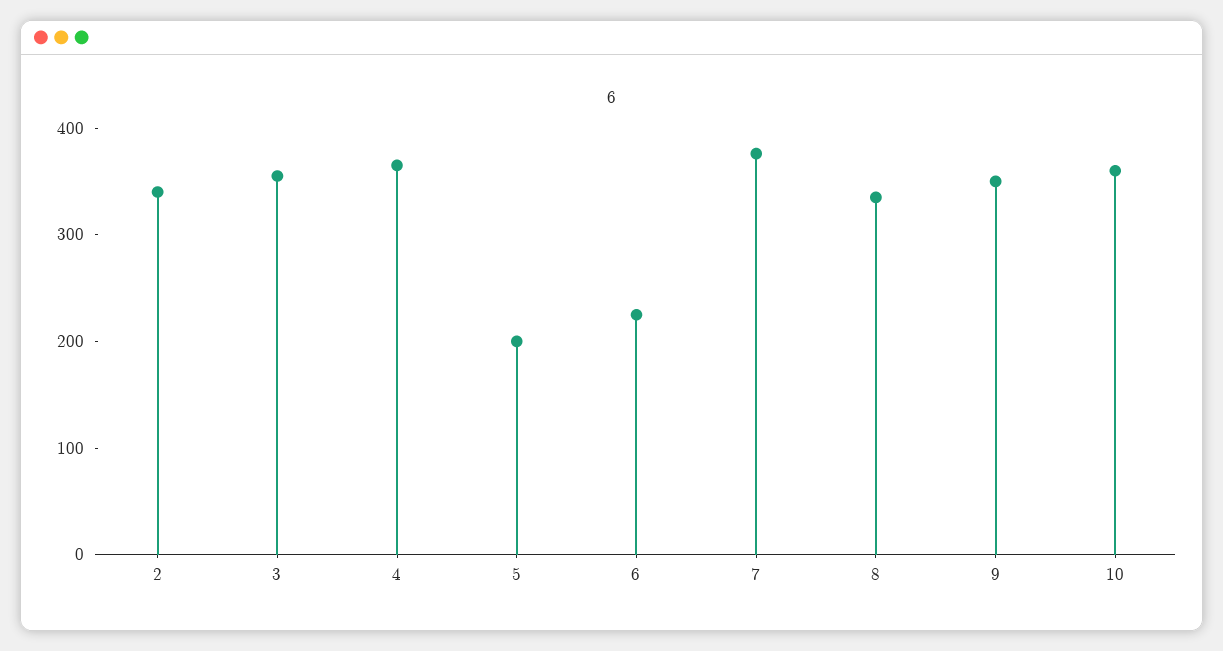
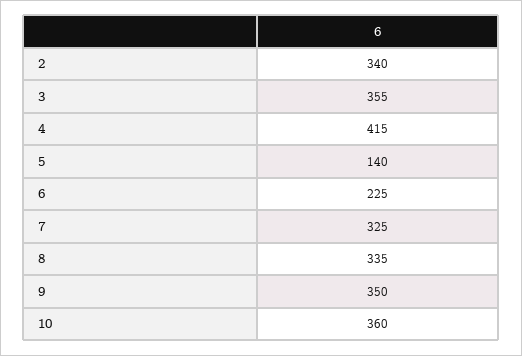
4: 360 -> 415
5: 200 -> 140
7: 380 -> 325

